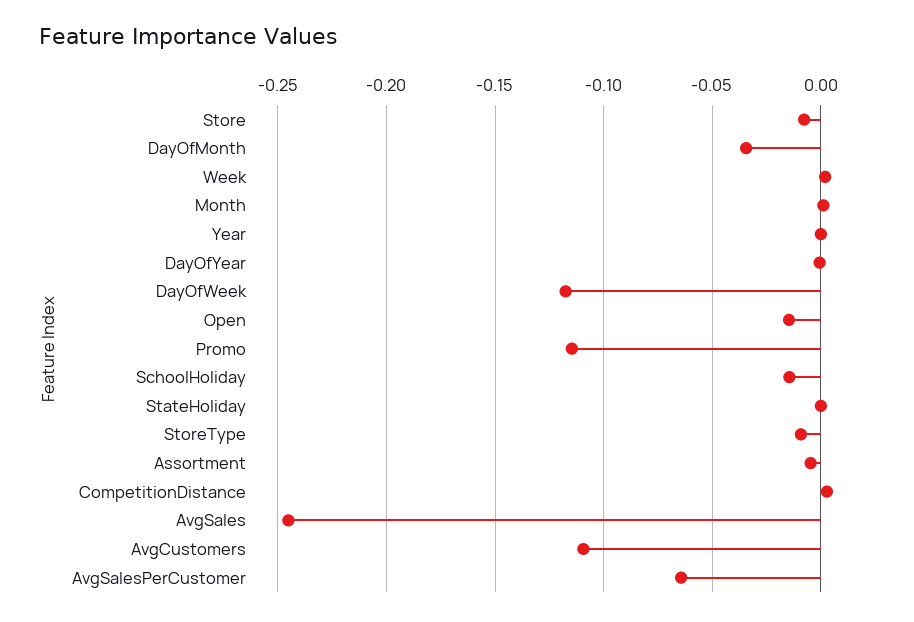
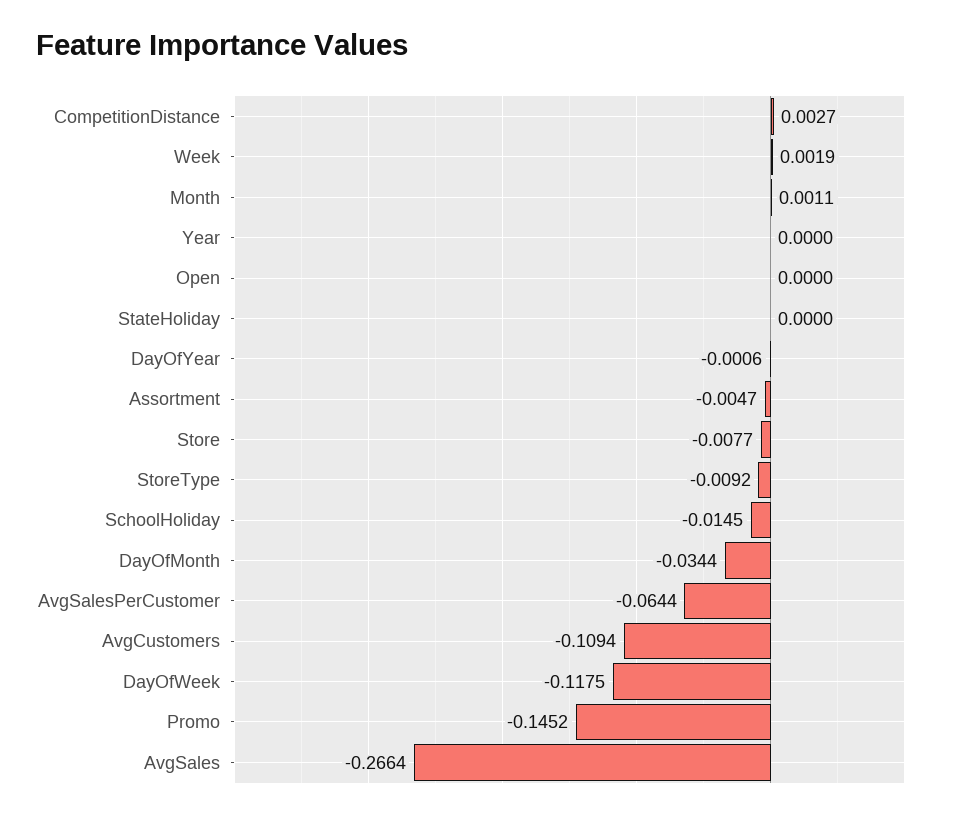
Open: -0.015 -> 0
Promo: -0.115 -> -0.1452
AvgSales: -0.245 -> -0.2664

